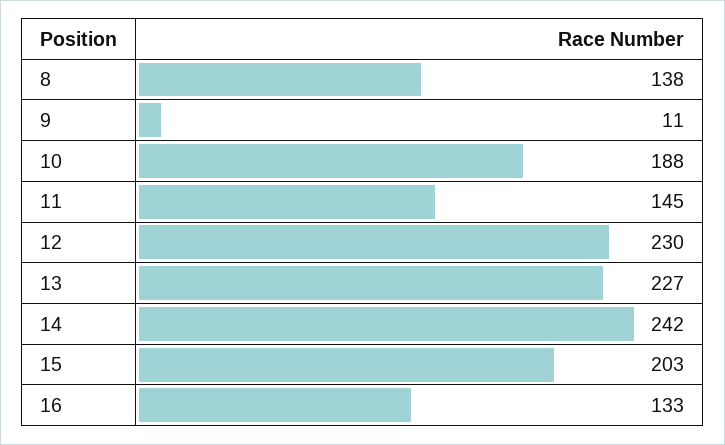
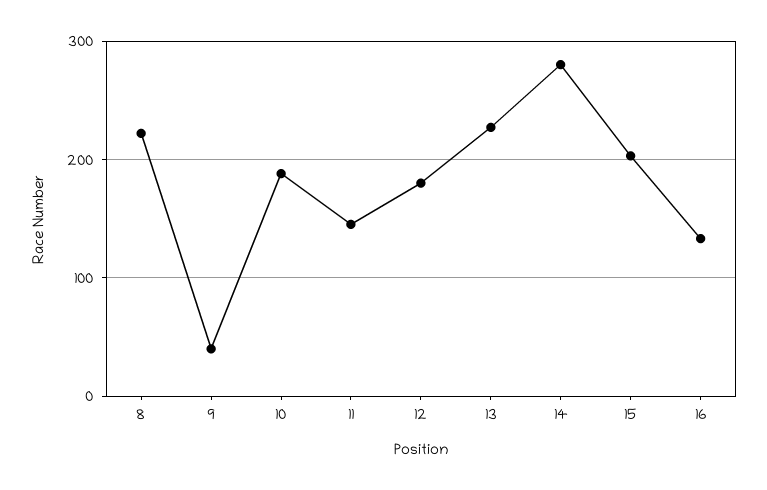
8: 138 -> 220
9: 11 -> 40
12: 230 -> 180
14: 242 -> 280

